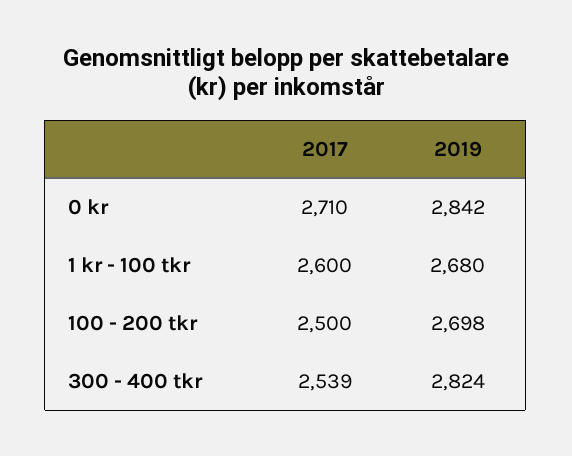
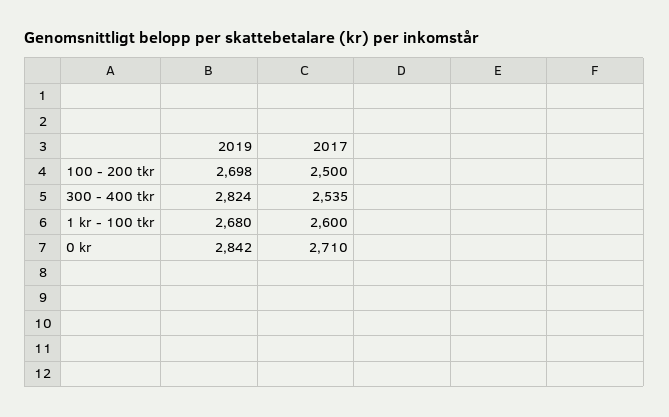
2017, 300 - 400 tkr: 2539 -> 2535

